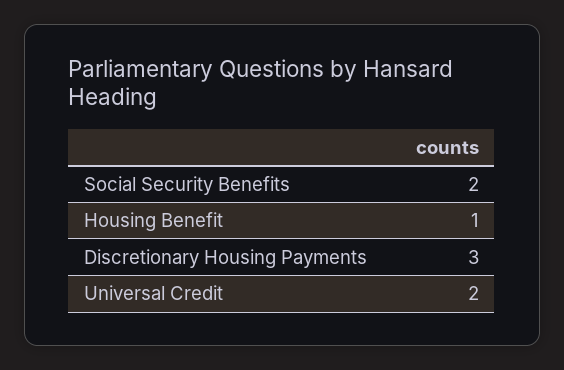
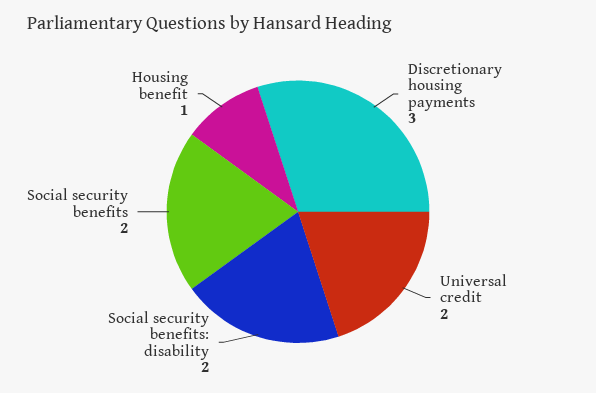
Social security benefits: disability: none -> 2

